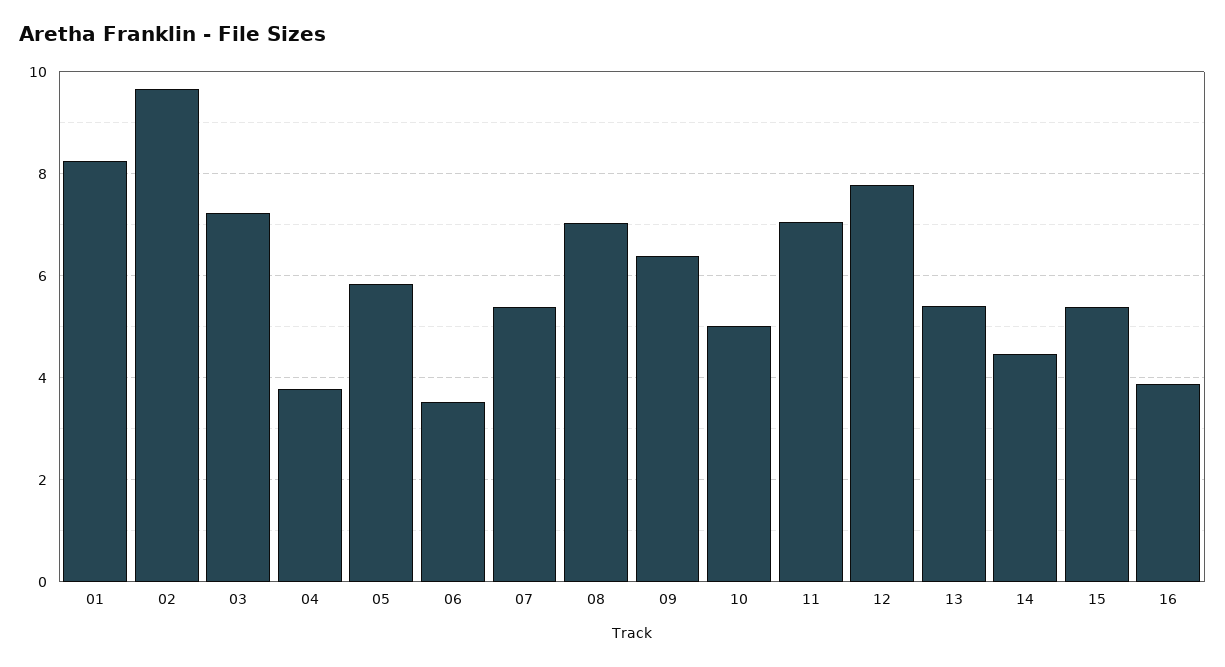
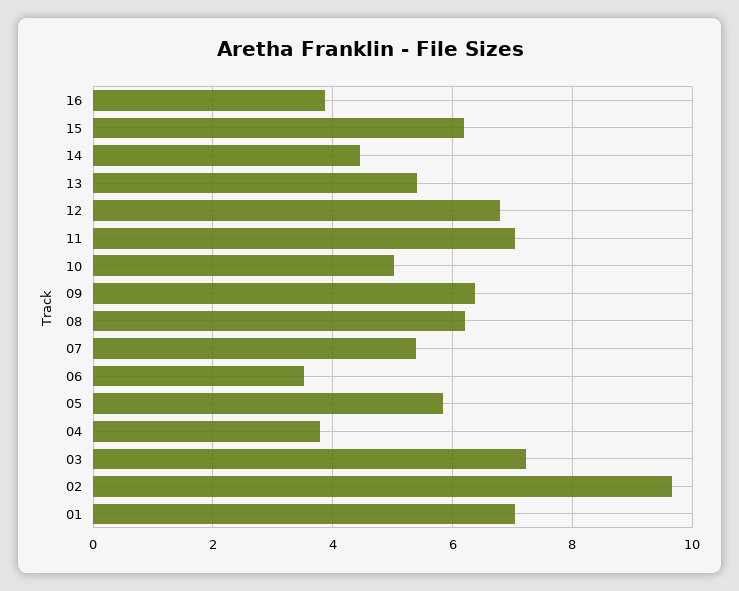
01: 8.2 -> 7
08: 7 -> 6.2
12: 7.8 -> 6.8
15: 5.4 -> 6.2

